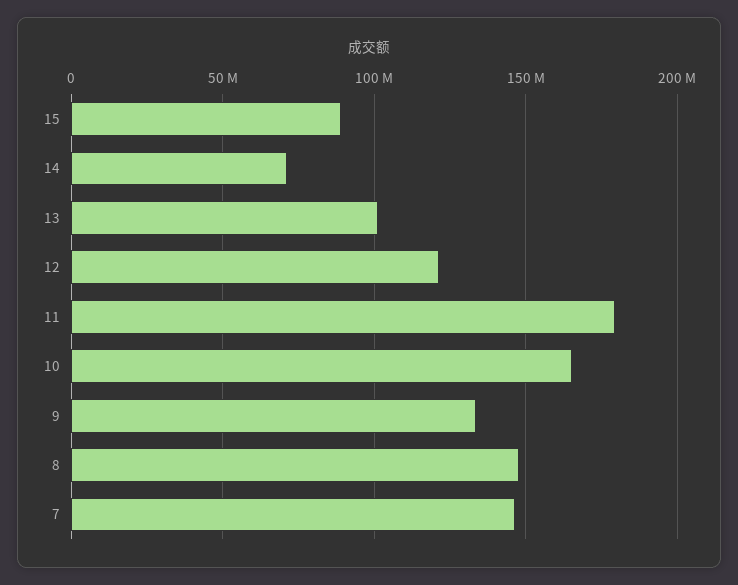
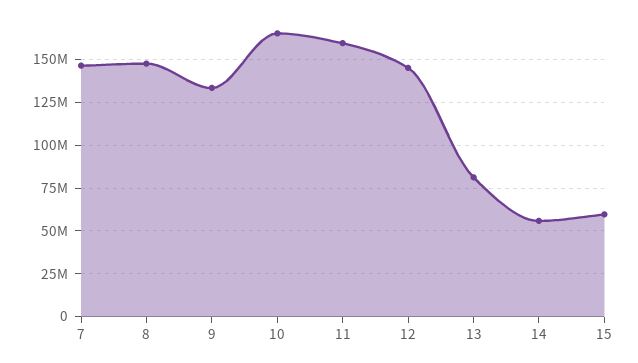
15: 90000000 -> 60000000
14: 70000000 -> 55000000
13: 100000000 -> 80000000
12: 120000000 -> 145000000
11: 180000000 -> 160000000

